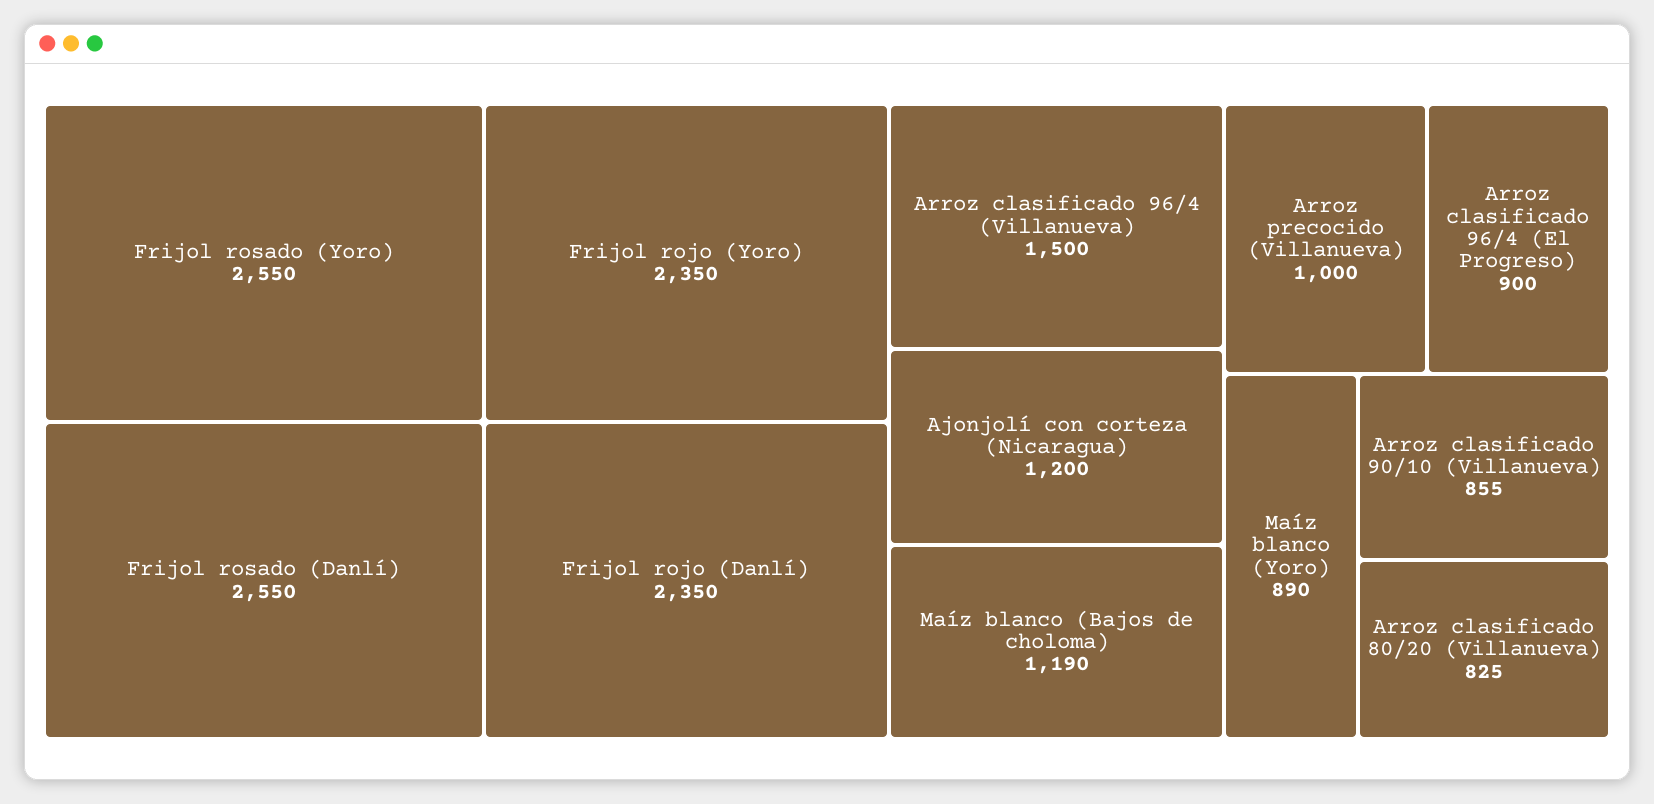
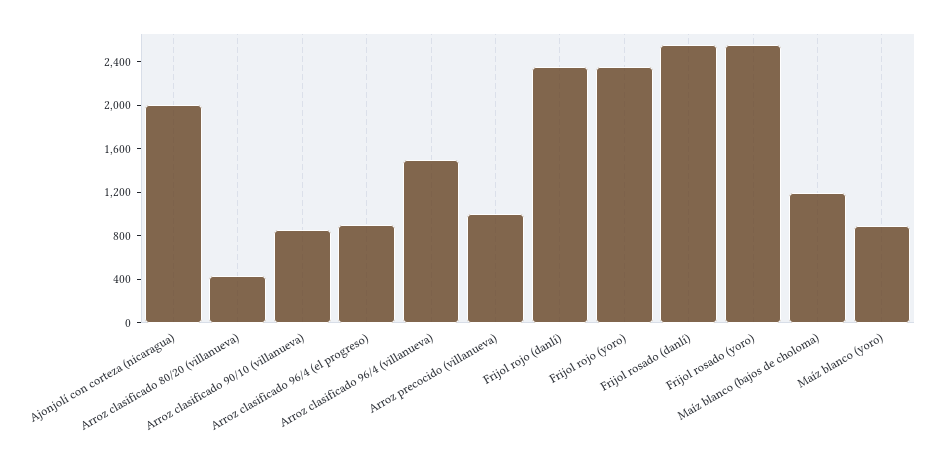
Ajonjolí con corteza (Nicaragua): 1200 -> 2000
Arroz clasificado 80/20 (Villanueva): 825 -> 400

